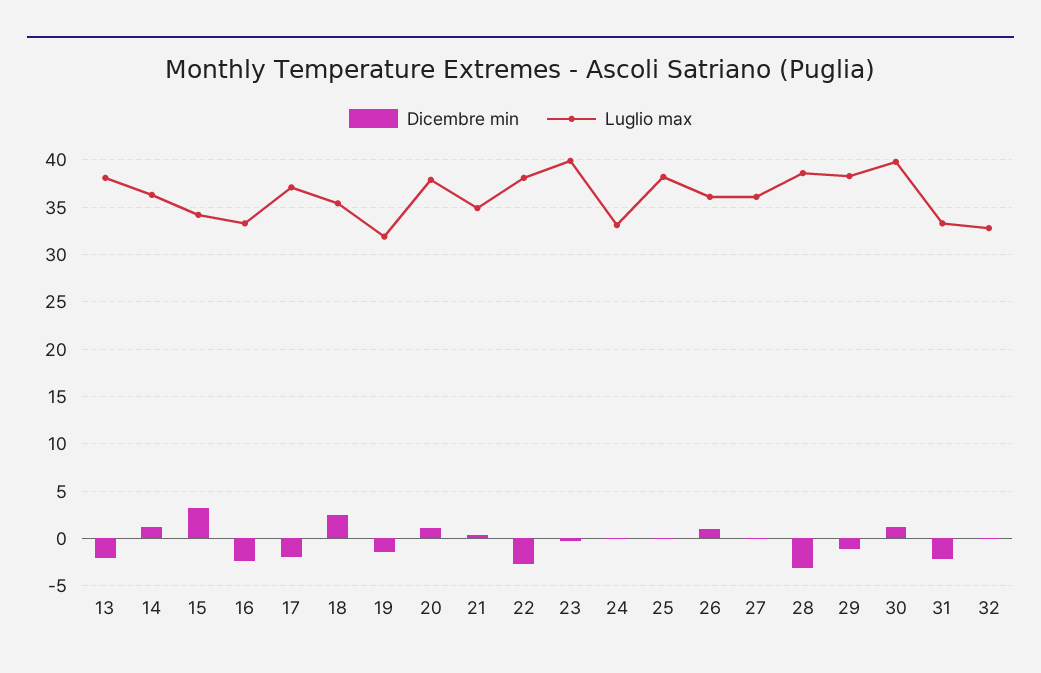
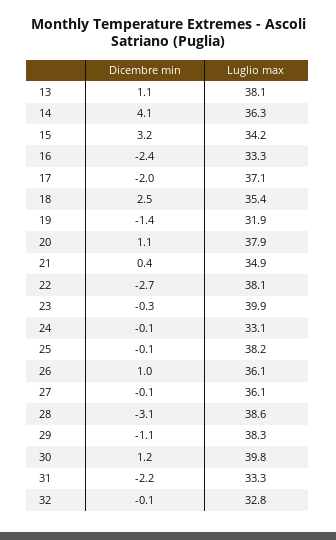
Dicembre min, 13: -2 -> 1.1
Dicembre min, 14: 1 -> 4.1

